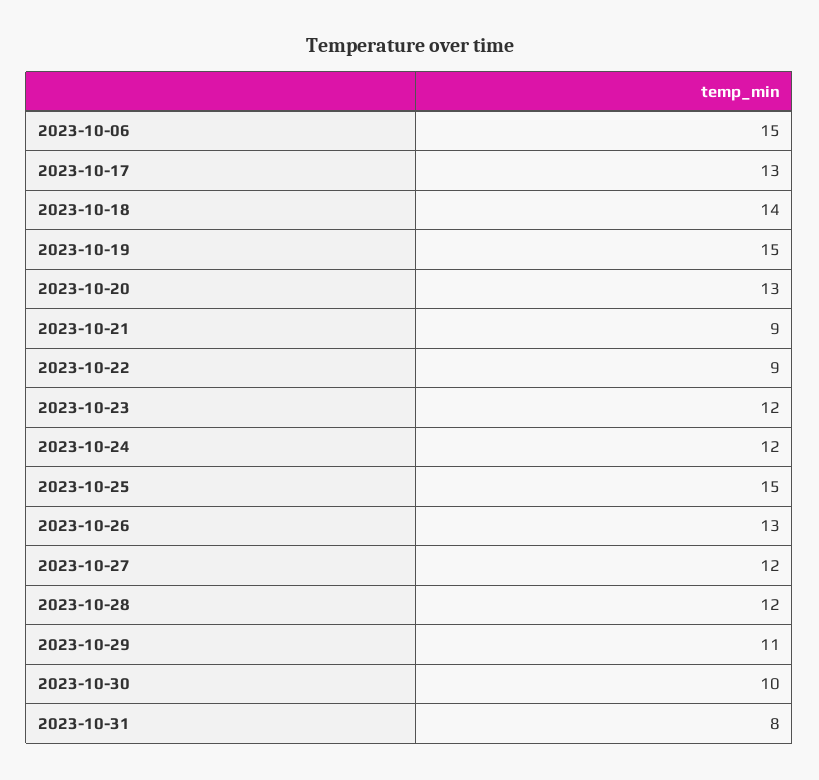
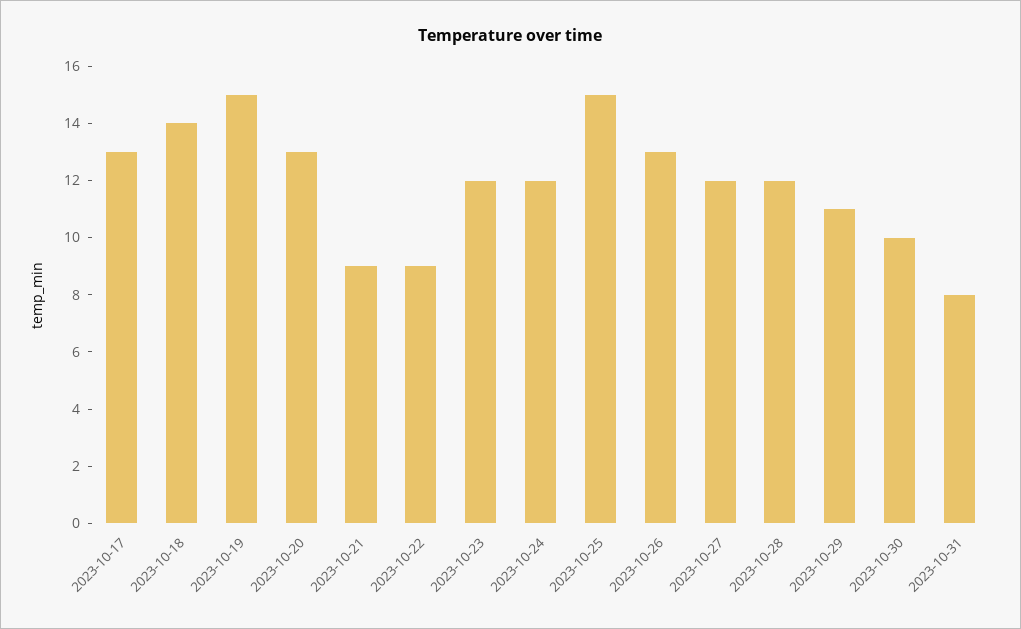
2023-10-06: 15 -> none

